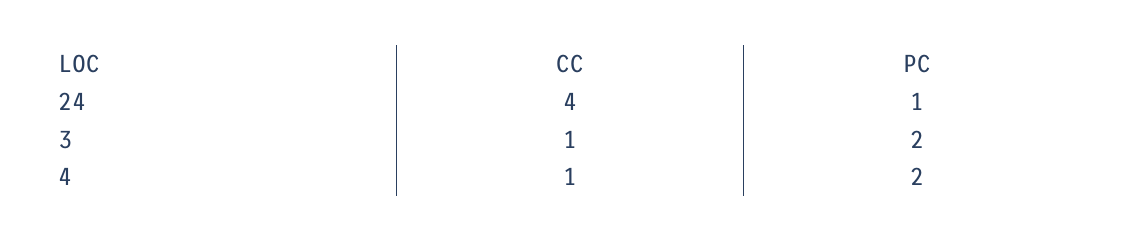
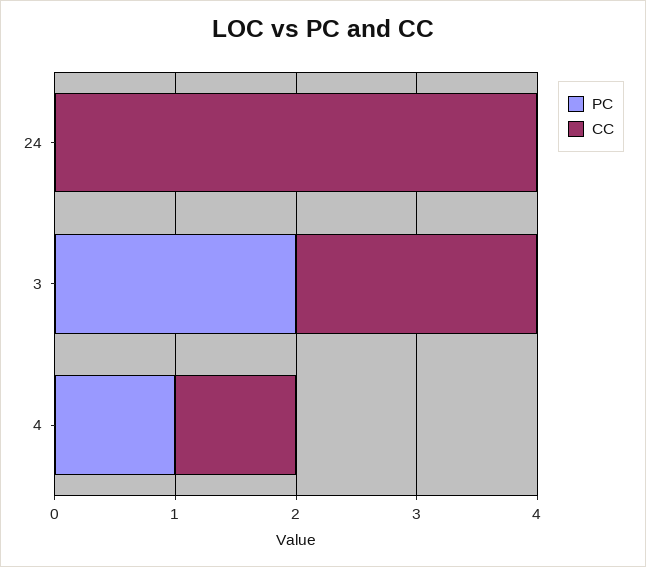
PC, 24: 1 -> 0
CC, 3: 1 -> 2
PC, 4: 2 -> 1

